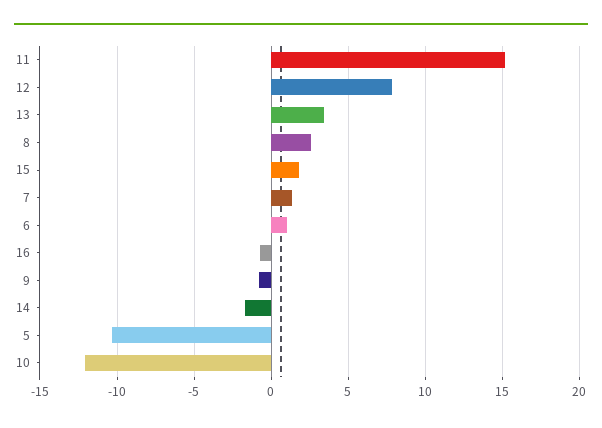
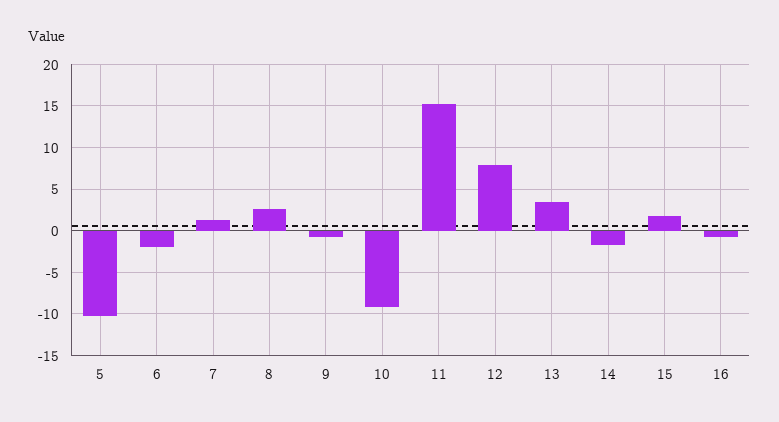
6: 1 -> -2
10: -12 -> -9

